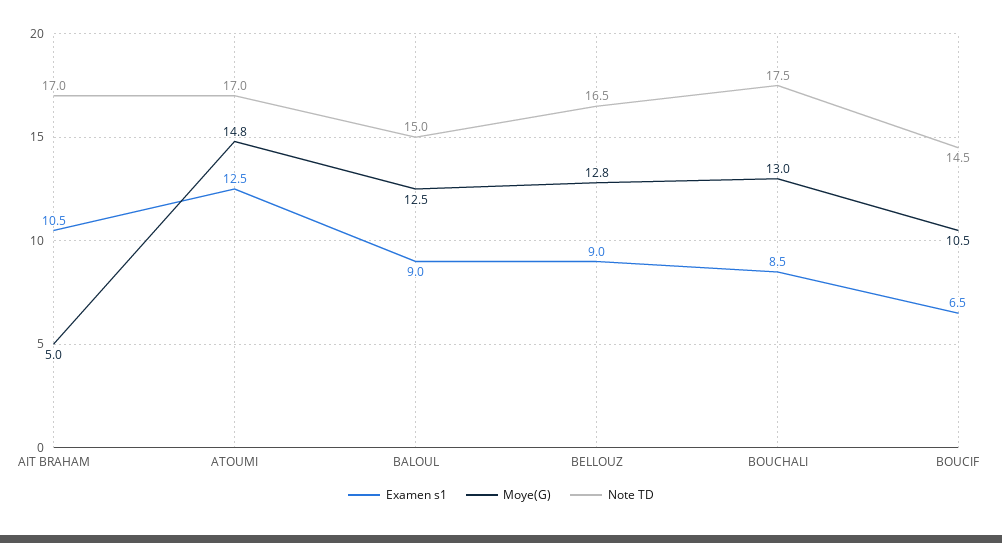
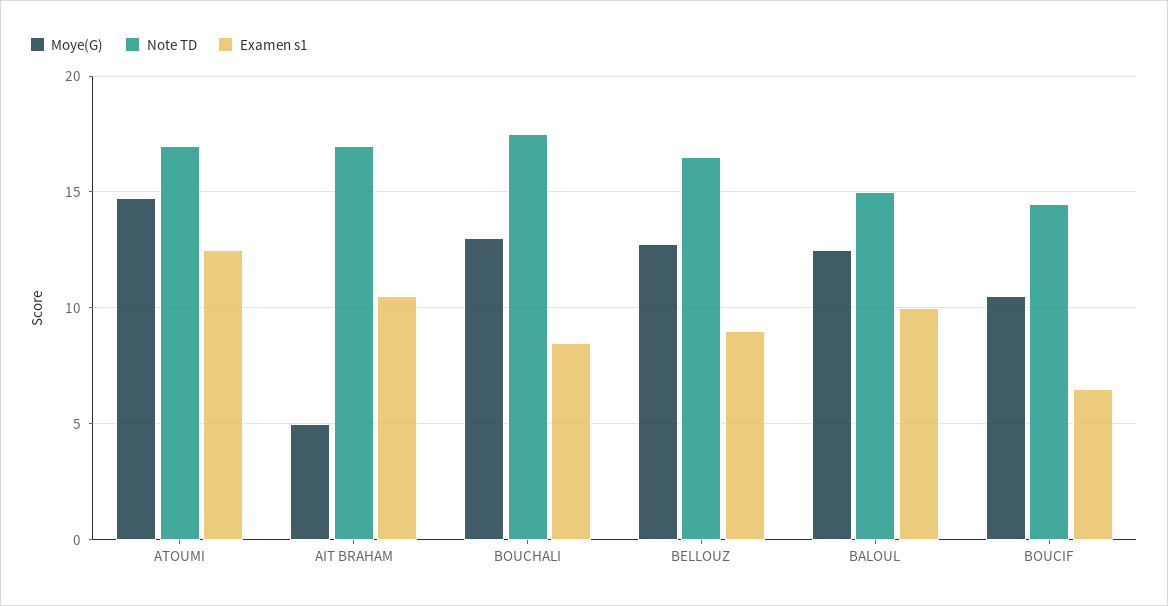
Examen s1, BALOUL: 9 -> 10

